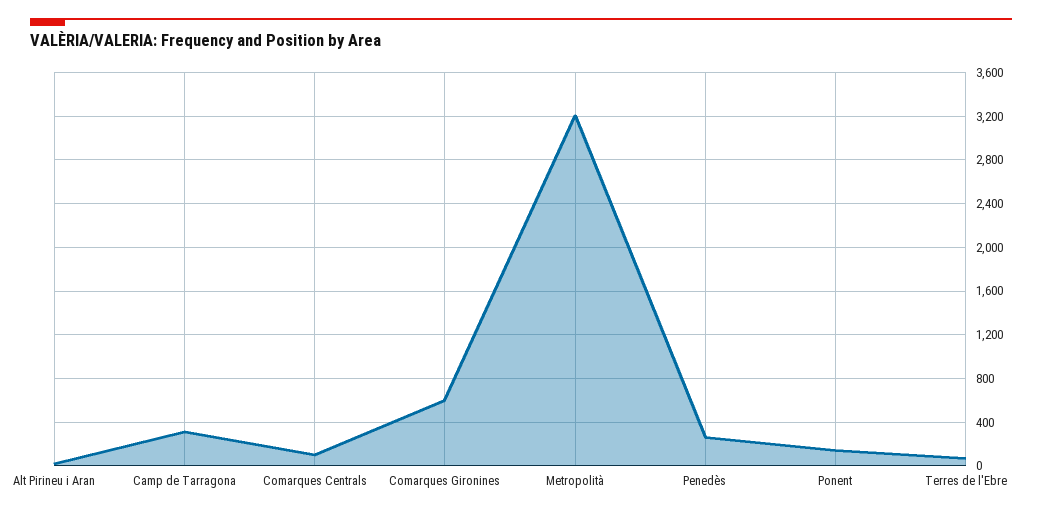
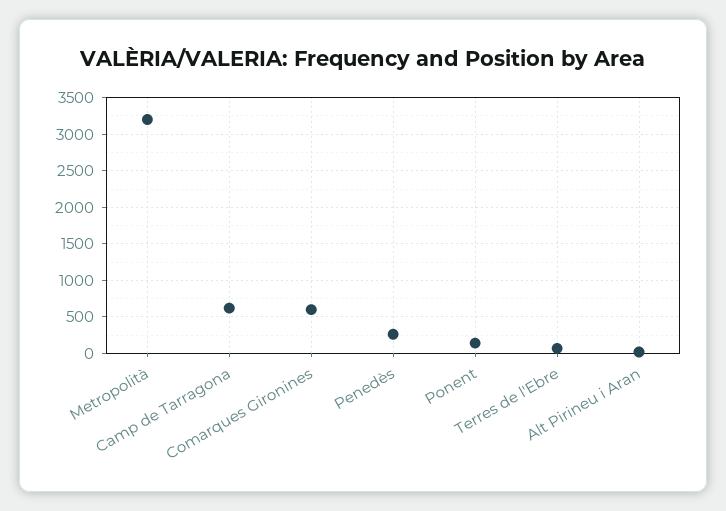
Camp de Tarragona: 300 -> 600
Comarques Centrals: 100 -> none

